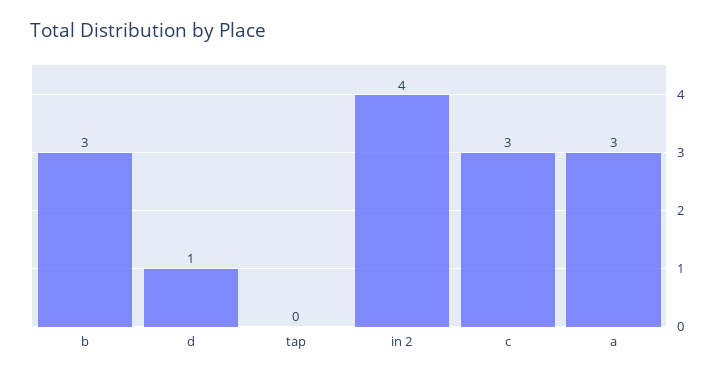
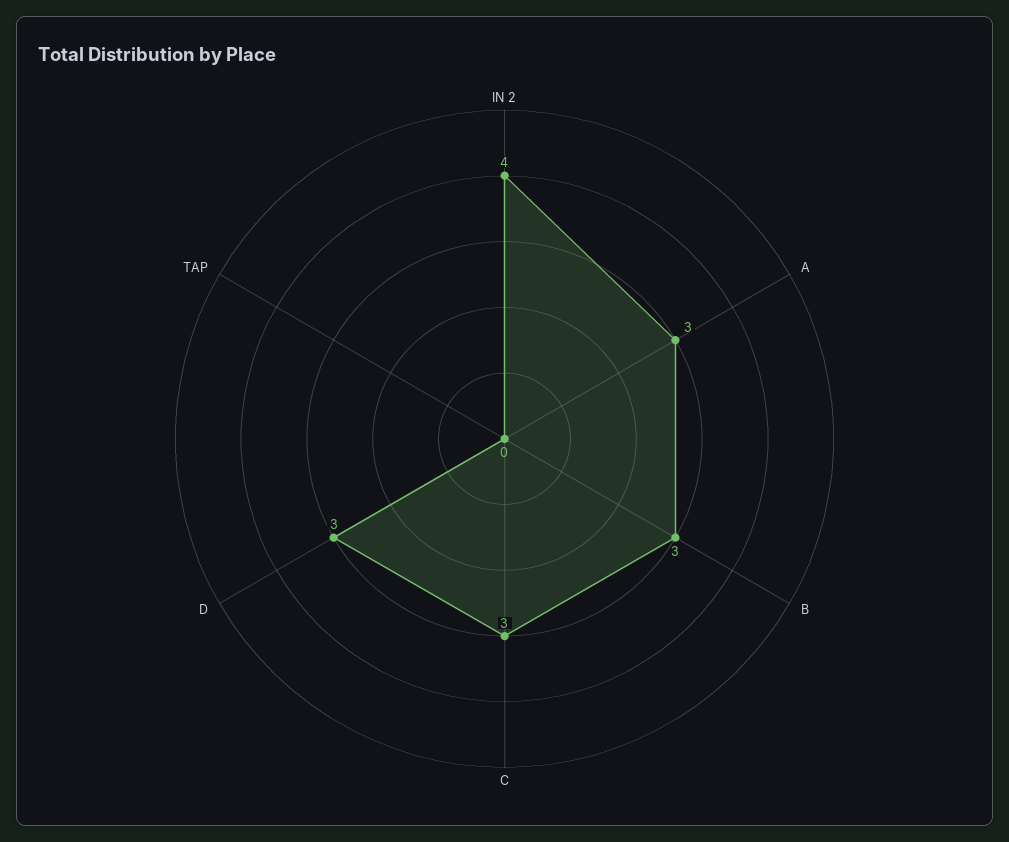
d: 1 -> 3

